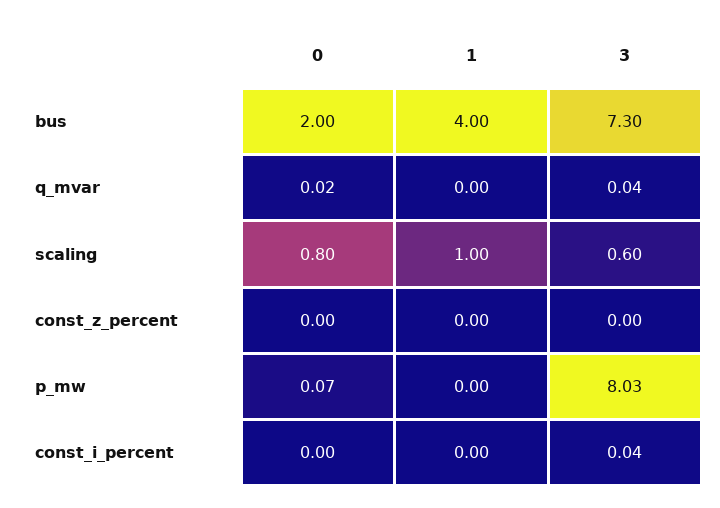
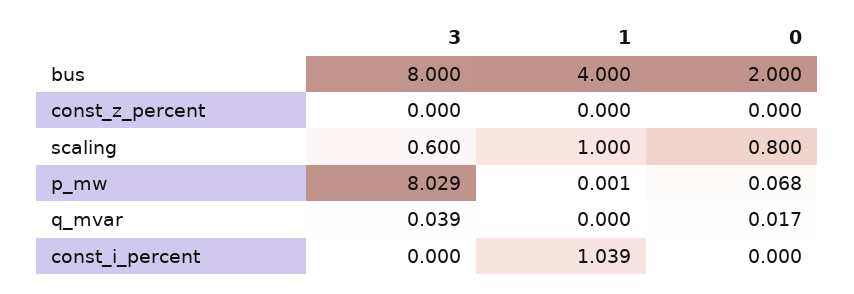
3, bus: 7.3 -> 8
1, const_i_percent: 0 -> 1.039
3, const_i_percent: 0.04 -> 0

